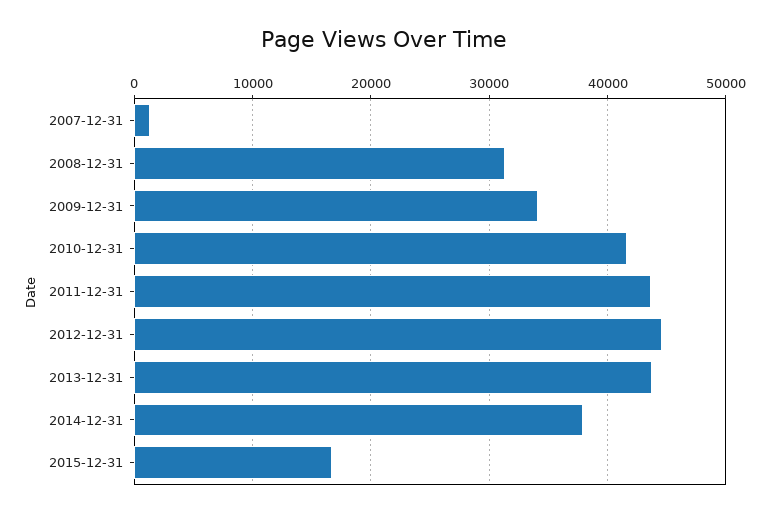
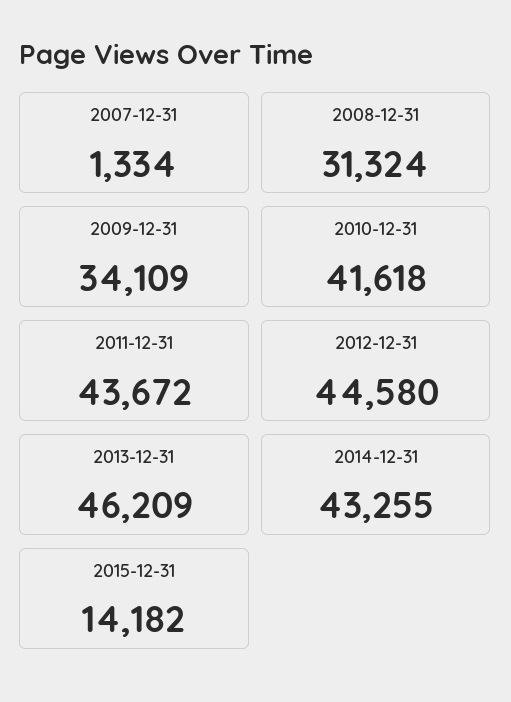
2013-12-31: 44000 -> 46209
2014-12-31: 38000 -> 43255
2015-12-31: 17000 -> 14182

